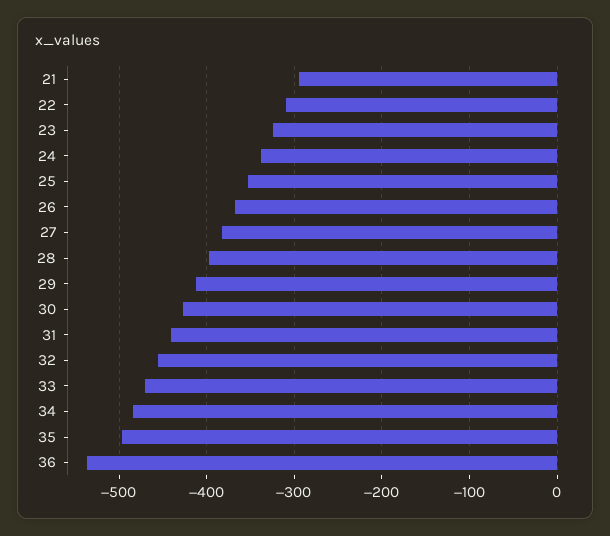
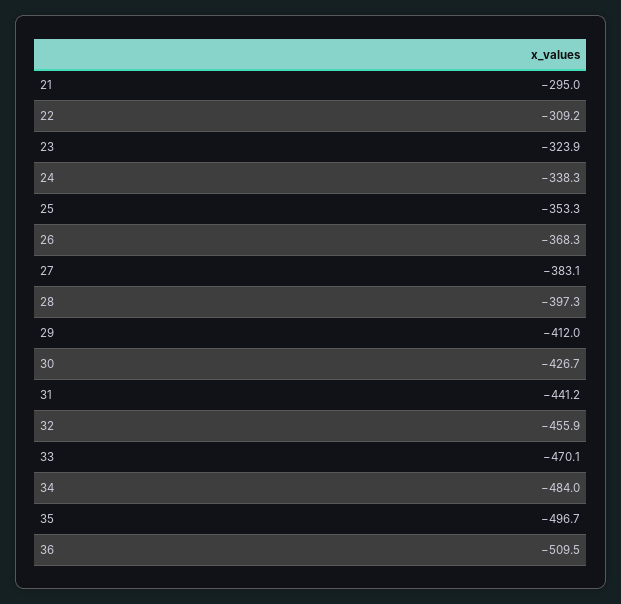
36: -540 -> -509.5

